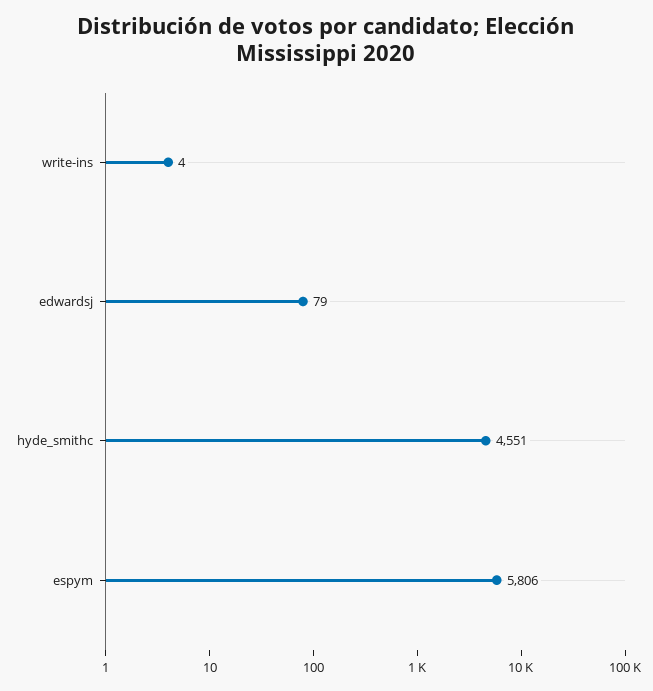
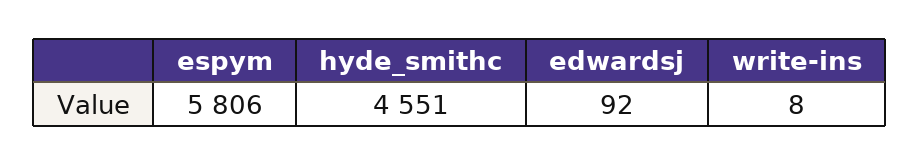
write-ins: 4 -> 8
edwardsj: 79 -> 92

